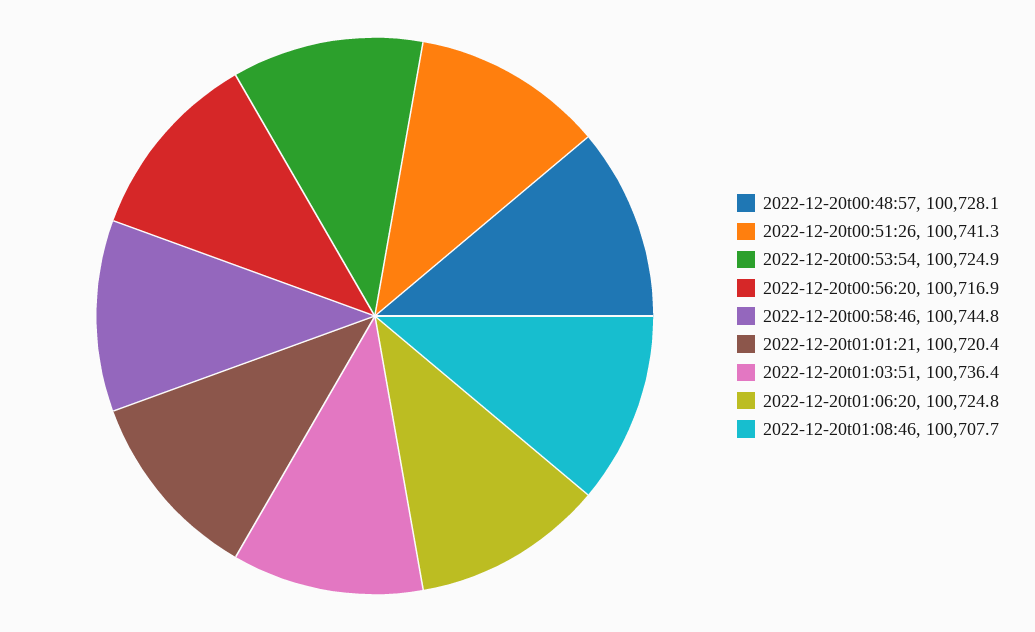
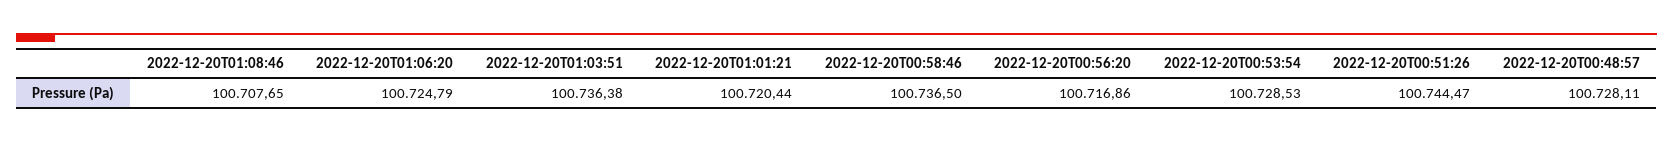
2022-12-20t00:51:26: 100741.3 -> 100744.47
2022-12-20t00:53:54: 100724.9 -> 100728.53
2022-12-20t00:58:46: 100744.8 -> 100736.5

